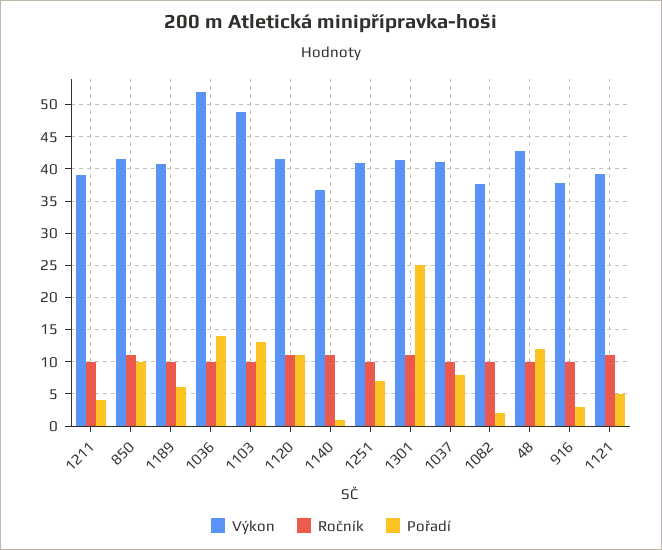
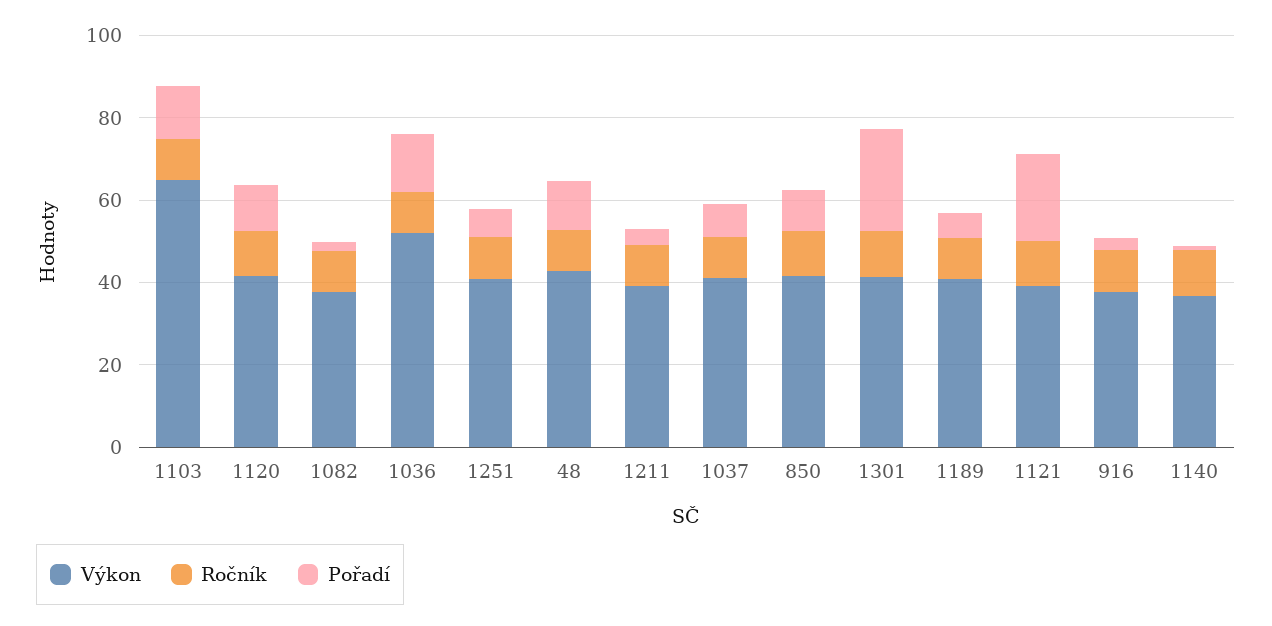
Výkon, 1103: 49 -> 65
Pořadí, 1121: 5 -> 20

